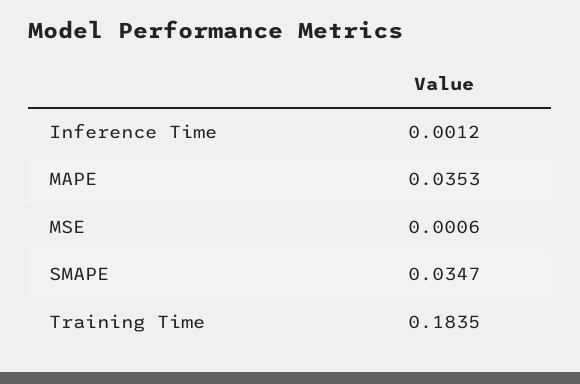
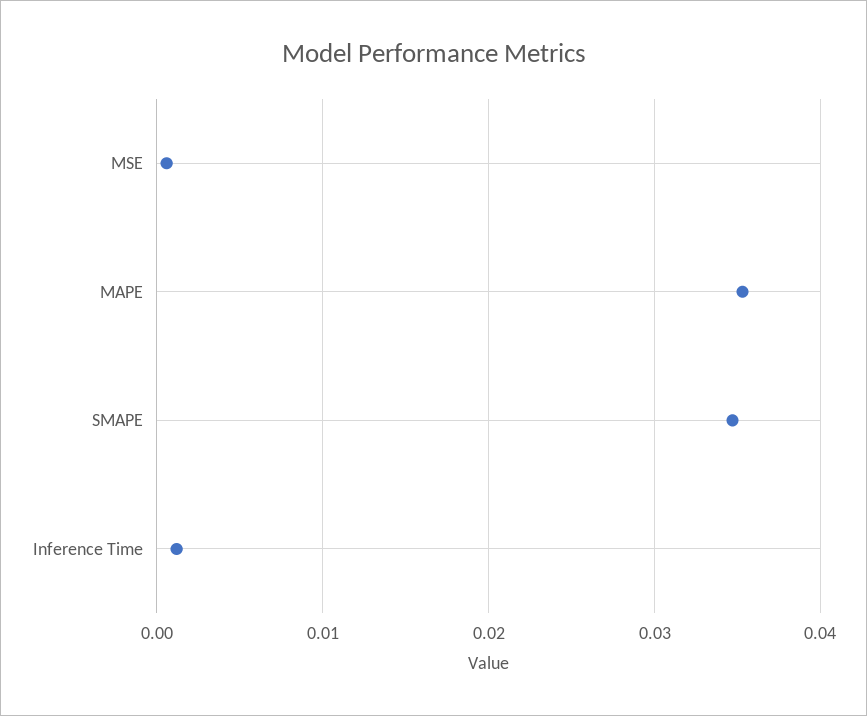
Training Time: 0.1835 -> none

